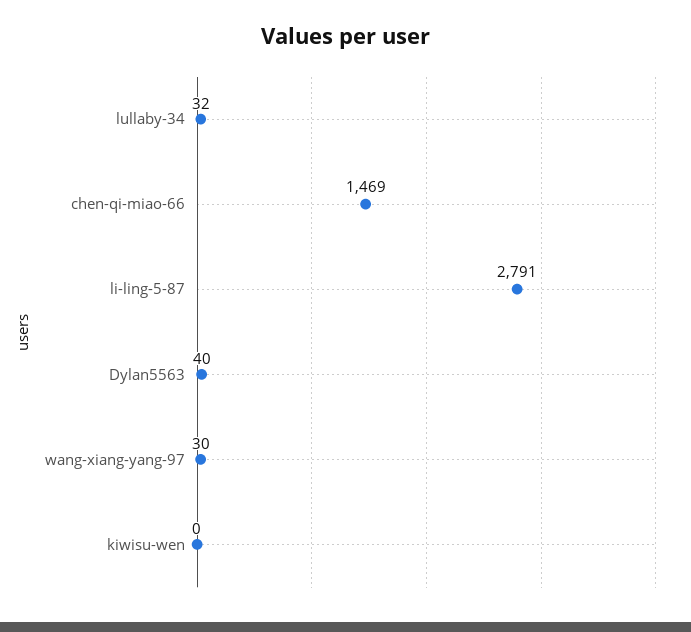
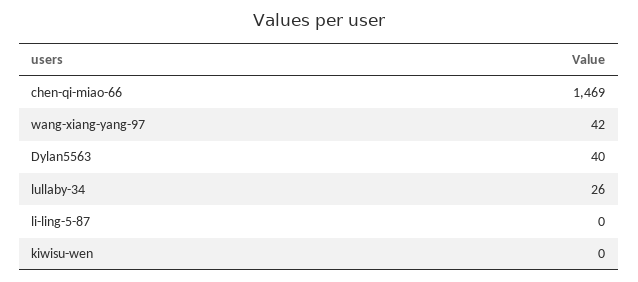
lullaby-34: 32 -> 26
li-ling-5-87: 2791 -> 0
wang-xiang-yang-97: 30 -> 42

